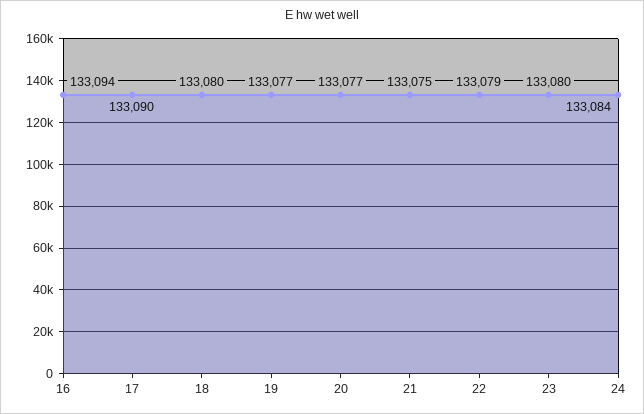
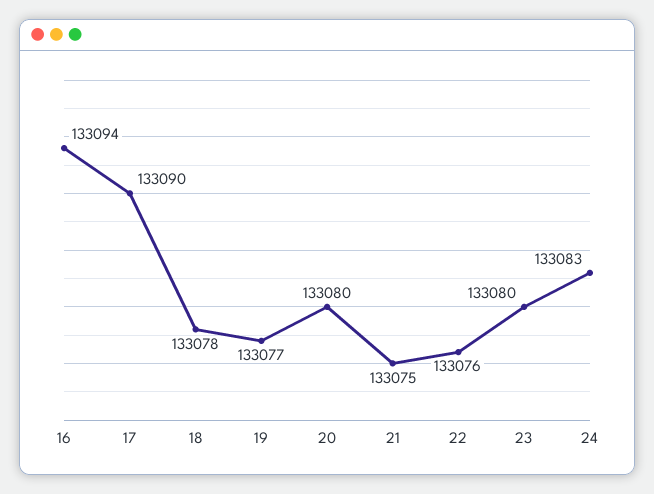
18: 133080 -> 133078
20: 133077 -> 133080
22: 133079 -> 133076
24: 133084 -> 133083

